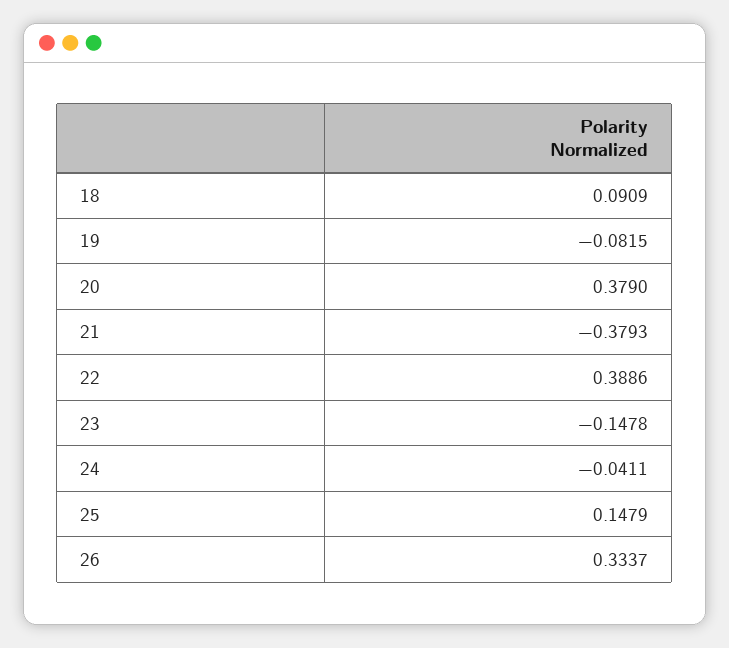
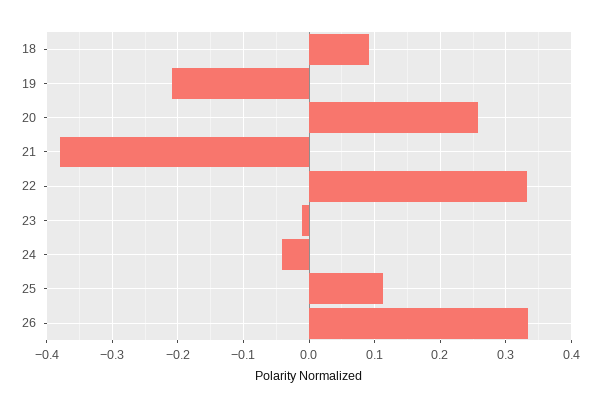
19: -0.0815 -> -0.21
20: 0.379 -> 0.26
22: 0.3886 -> 0.33
23: -0.1478 -> -0.01
25: 0.1479 -> 0.11

